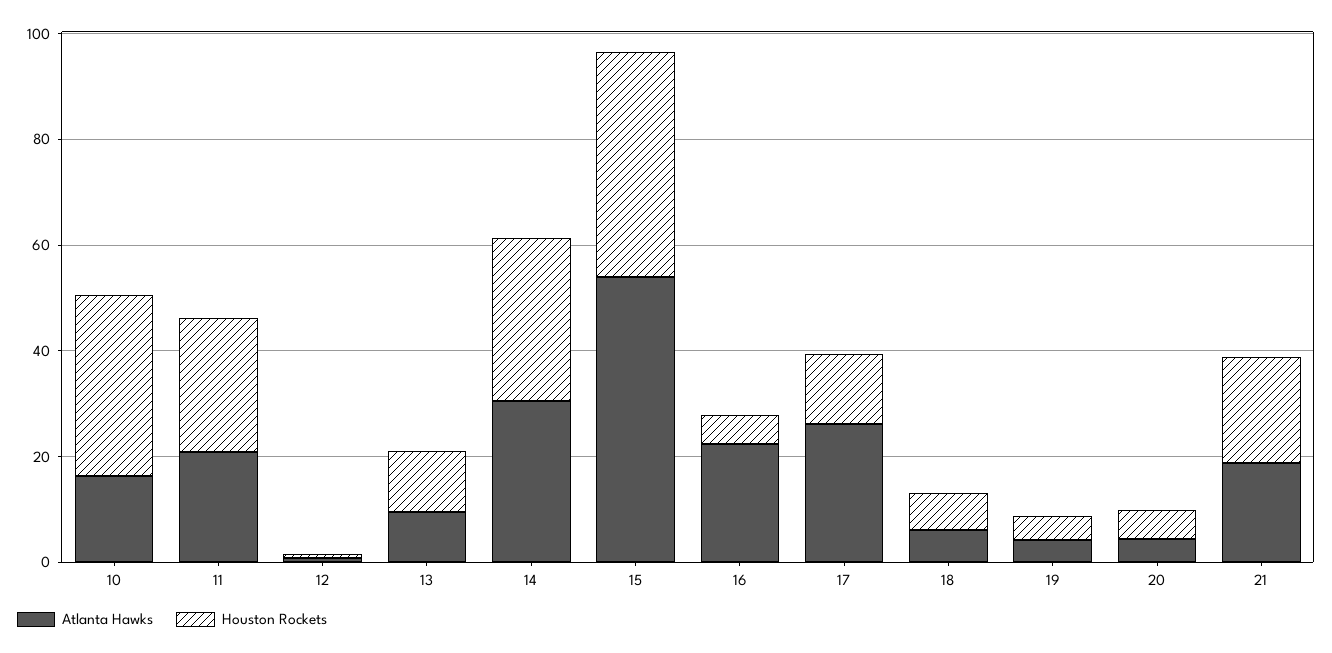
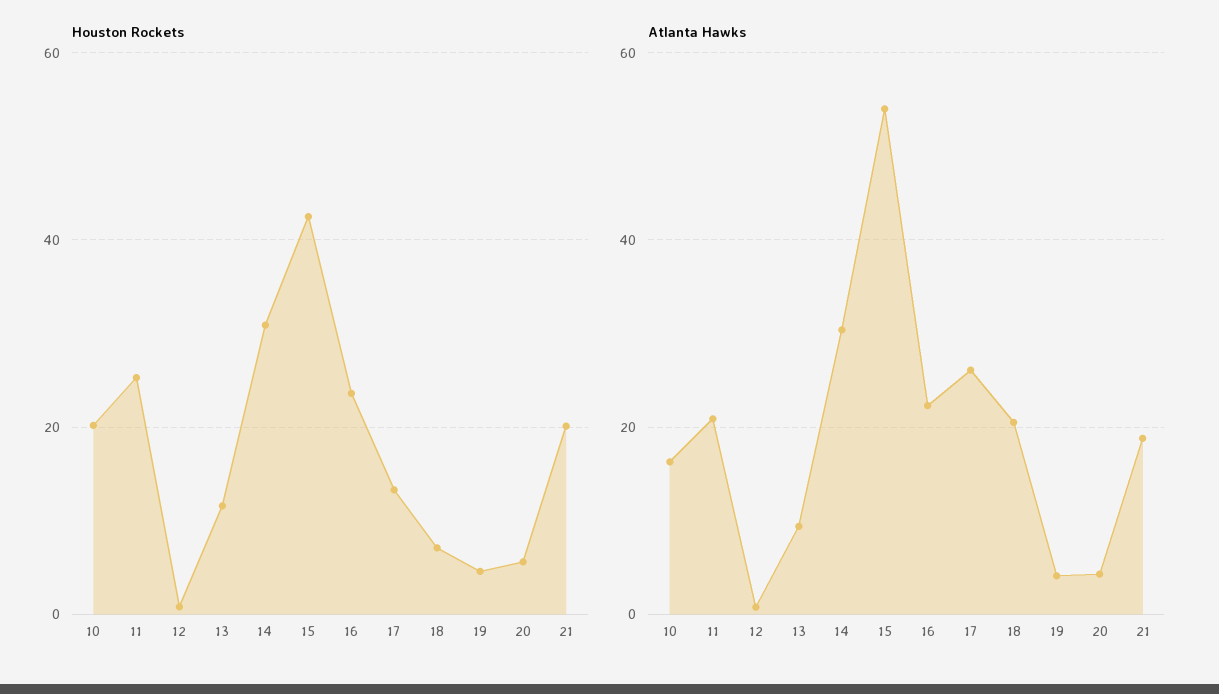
Houston Rockets, 10: 35 -> 20
Houston Rockets, 16: 5 -> 24
Atlanta Hawks, 18: 5 -> 20

